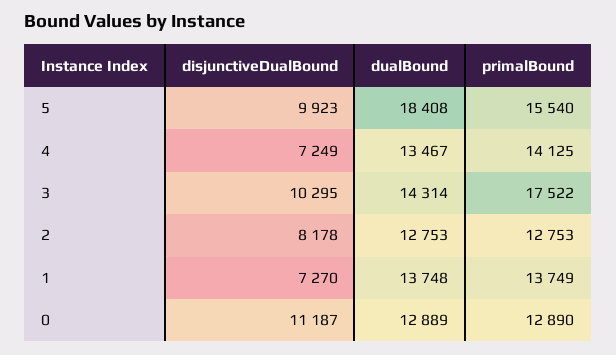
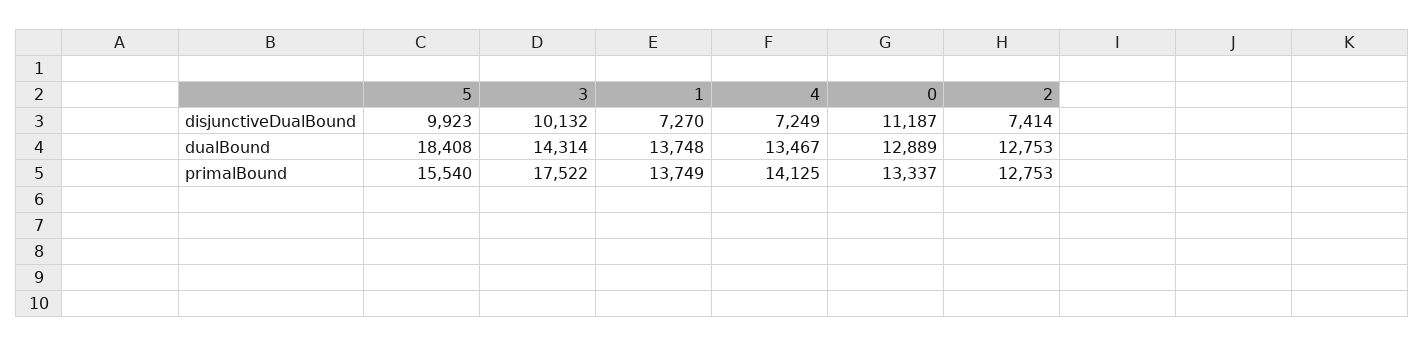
disjunctiveDualBound, 3: 10295 -> 10132
disjunctiveDualBound, 2: 8178 -> 7414
primalBound, 0: 12890 -> 13337

